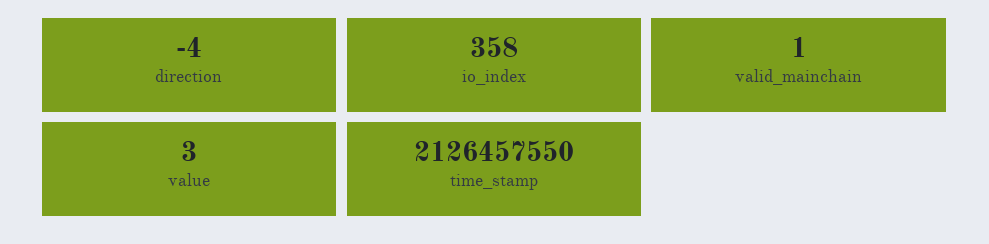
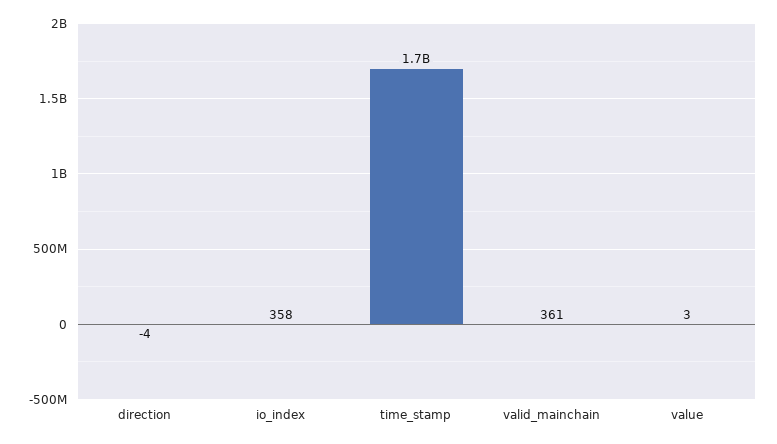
valid_mainchain: 1 -> 361
time_stamp: 2126457550 -> 1700000000

